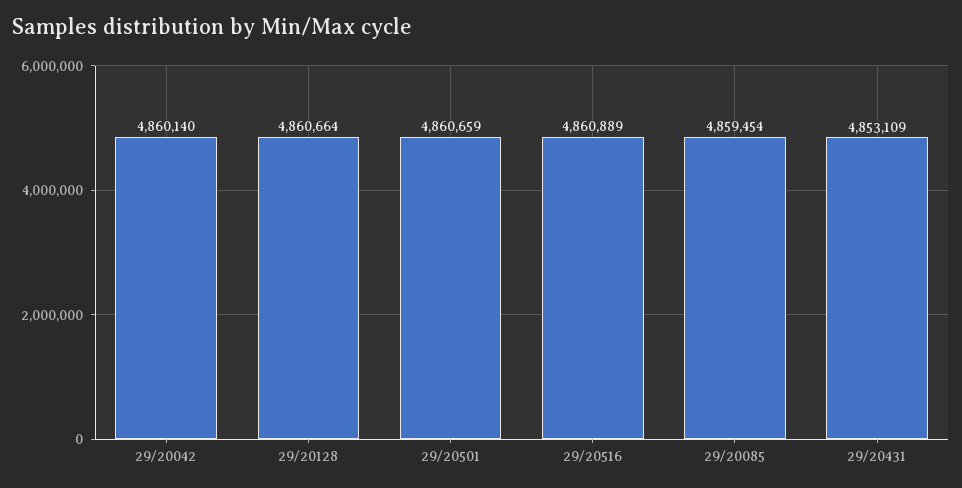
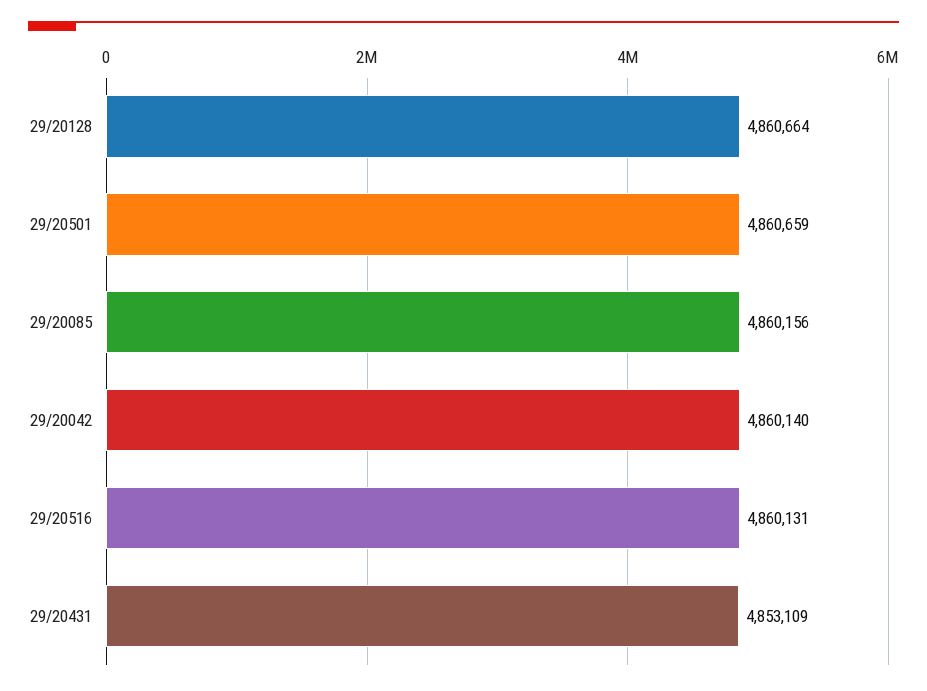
29/20516: 4860889 -> 4860131
29/20085: 4859454 -> 4860156

